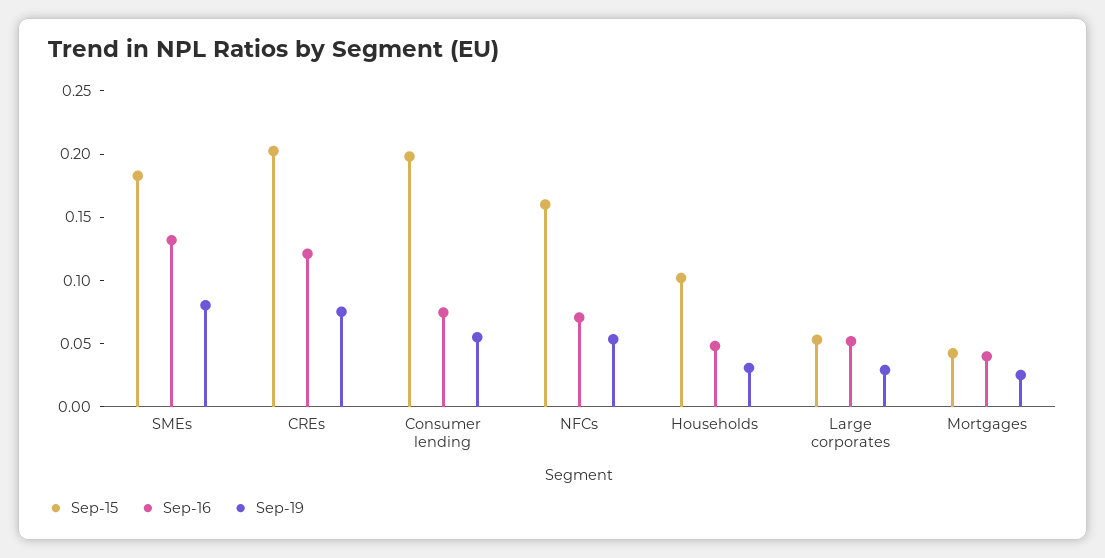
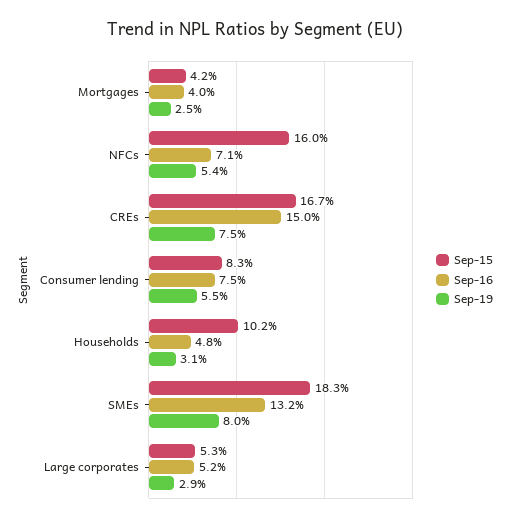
Sep-15, CREs: 0.2 -> 0.167
Sep-16, CREs: 0.12 -> 0.15
Sep-15, Consumer lending: 0.2 -> 0.083

